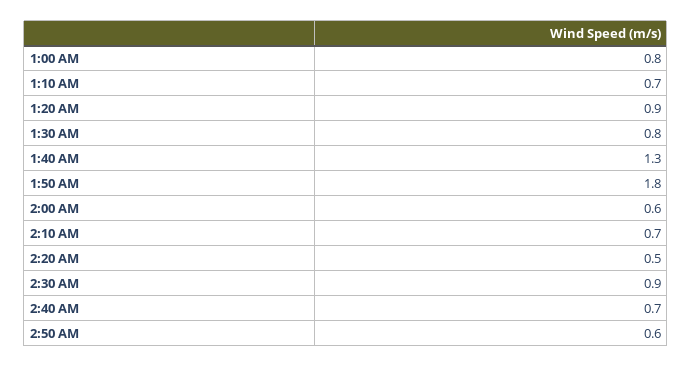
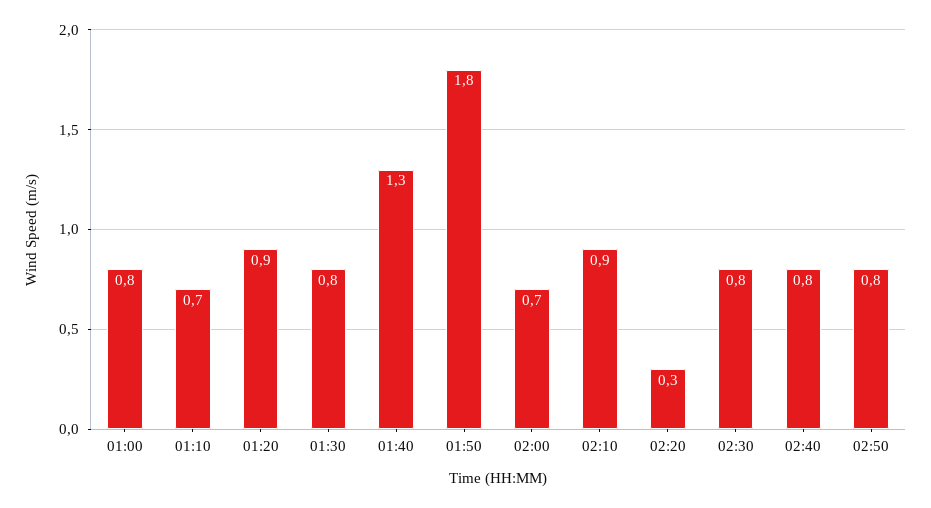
2:00 AM: 0.6 -> 0.7
2:10 AM: 0.7 -> 0.9
2:20 AM: 0.5 -> 0.3
2:30 AM: 0.9 -> 0.8
2:40 AM: 0.7 -> 0.8
2:50 AM: 0.6 -> 0.8

